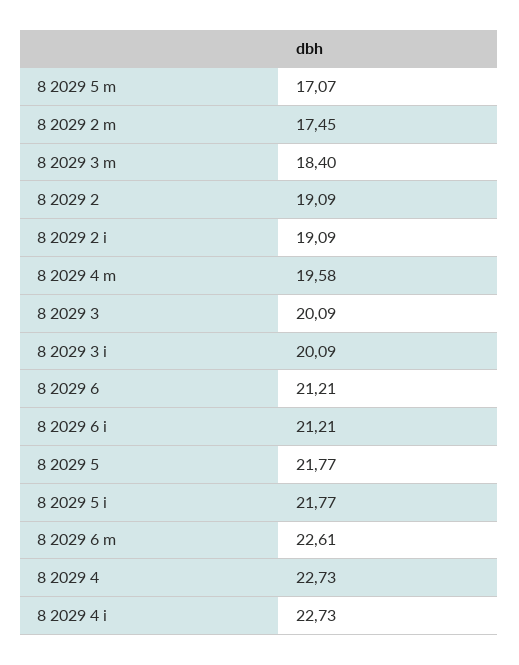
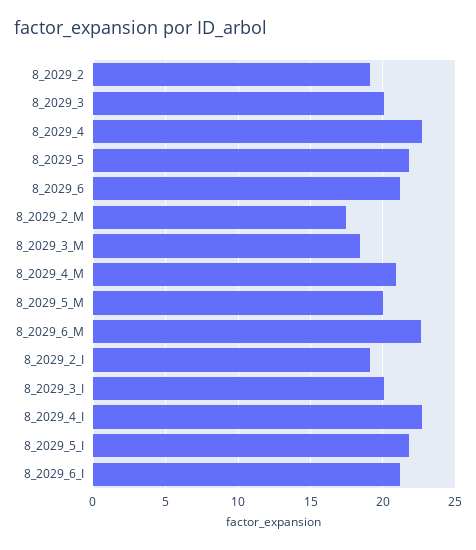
8 2029 5 m: 17.07 -> 20
8 2029 4 m: 19.58 -> 21

